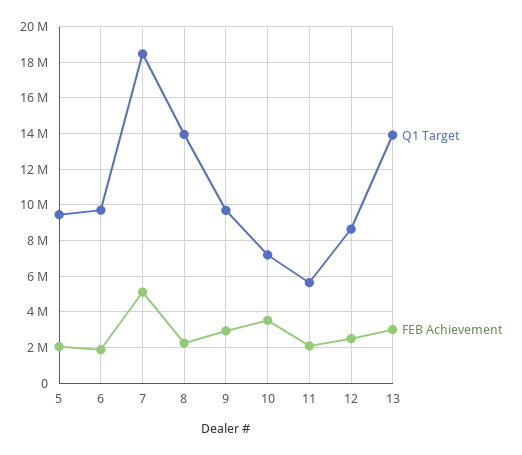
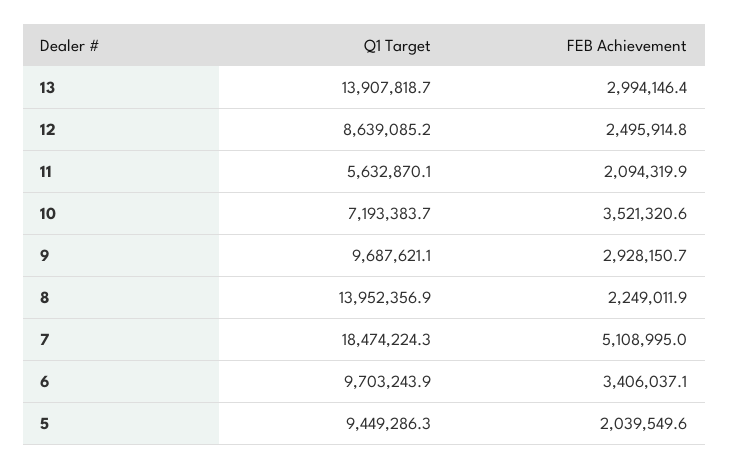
FEB Achievement, 6: 2000000 -> 3406037.1

